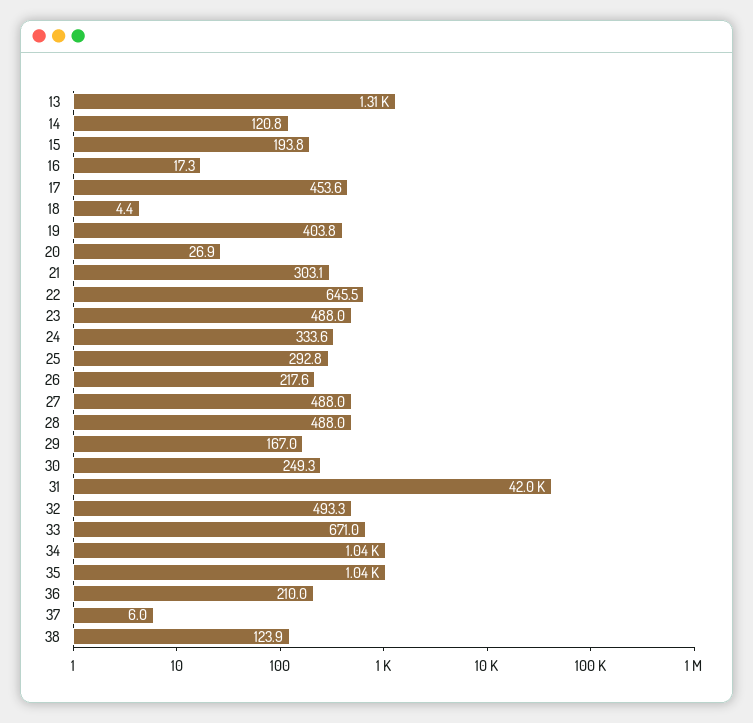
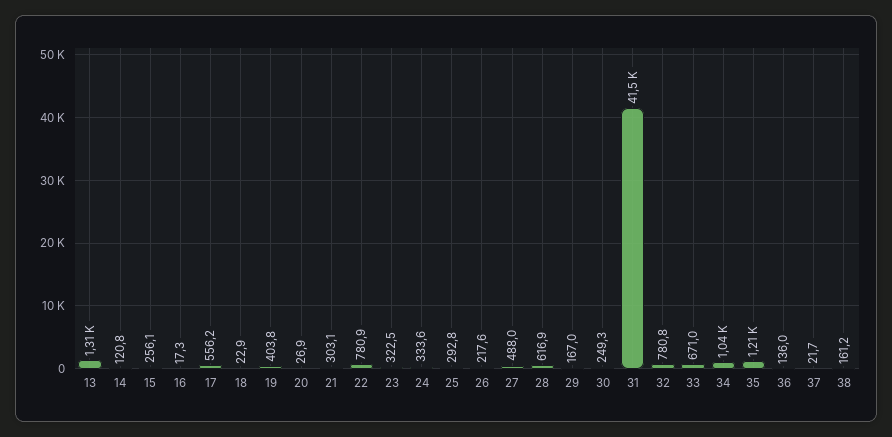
15: 193.8 -> 256.1
17: 453.6 -> 556.2
18: 4.4 -> 22.9
22: 645.5 -> 780.9
23: 488 -> 322.5
28: 488 -> 616.9
31: 42000 -> 41500
32: 493.3 -> 780.8
35: 1040 -> 1210
36: 210 -> 136
37: 6 -> 21.7
38: 123.9 -> 161.2

